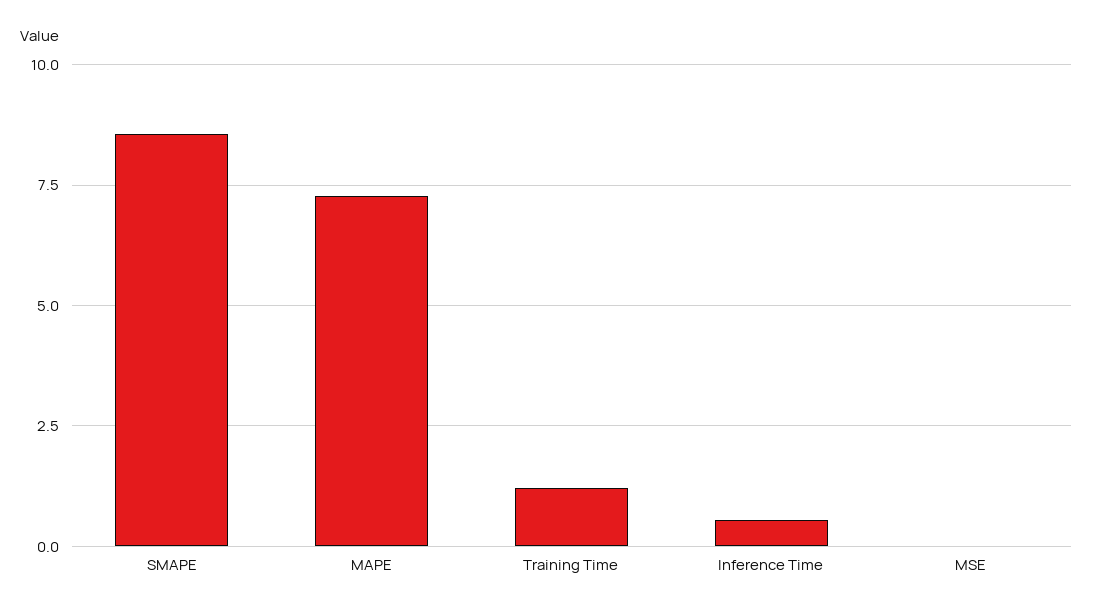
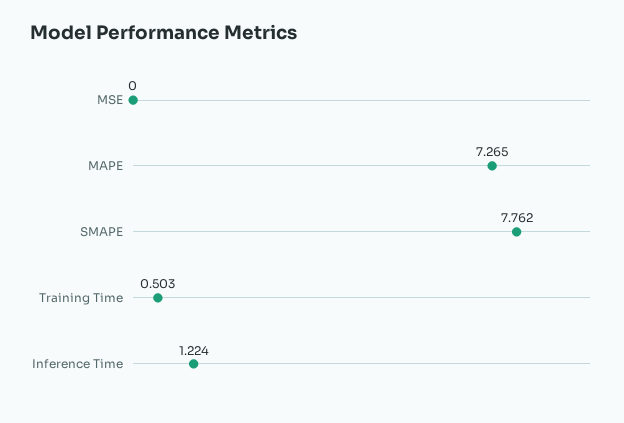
SMAPE: 8.5 -> 7.762
Training Time: 1.25 -> 0.503
Inference Time: 0.5 -> 1.224

